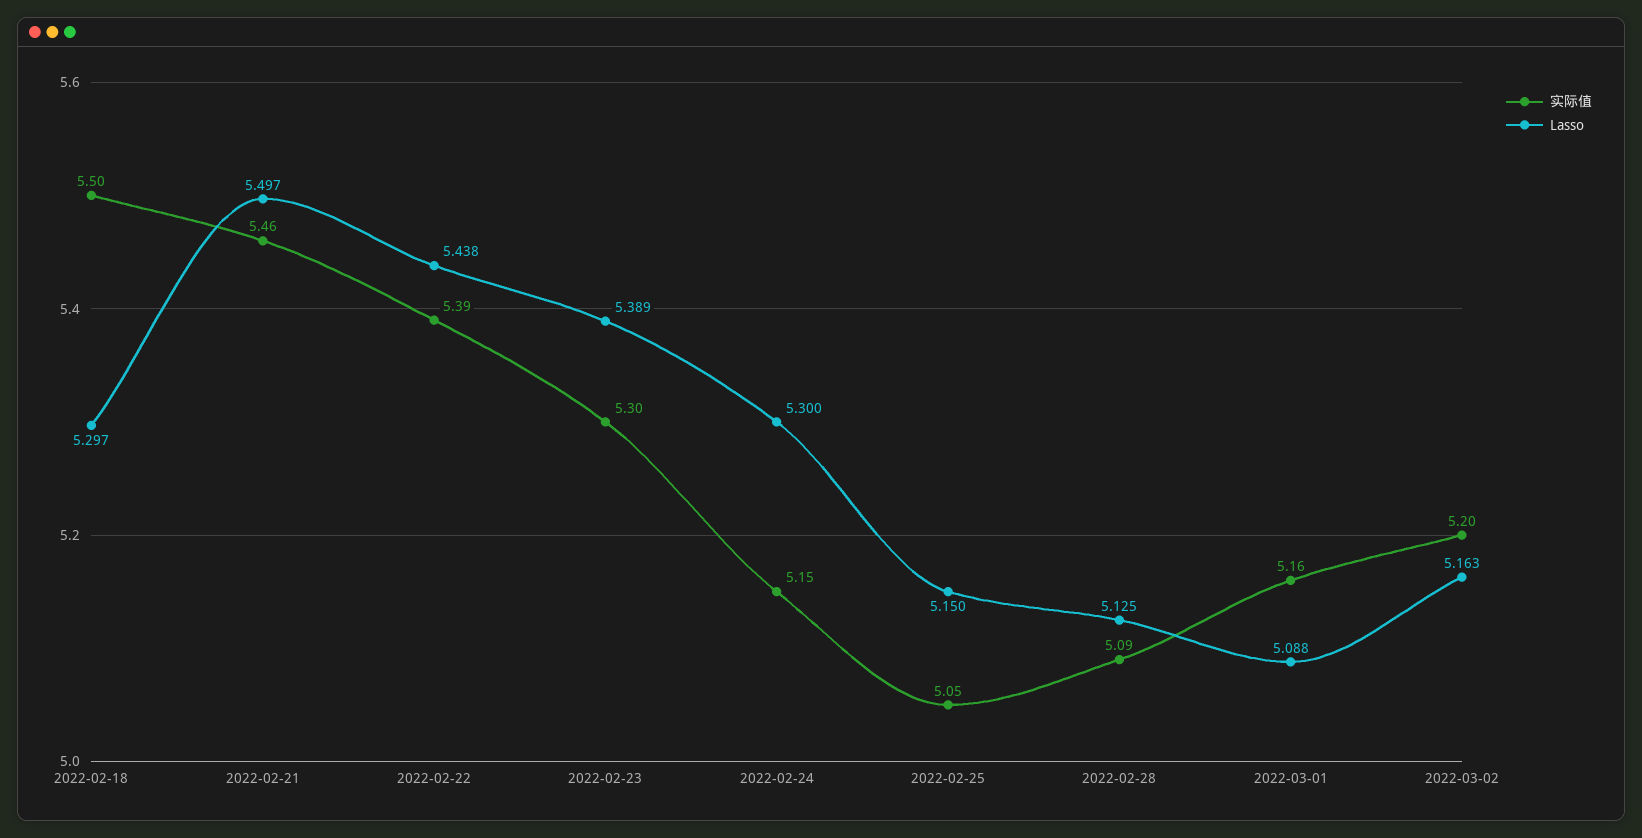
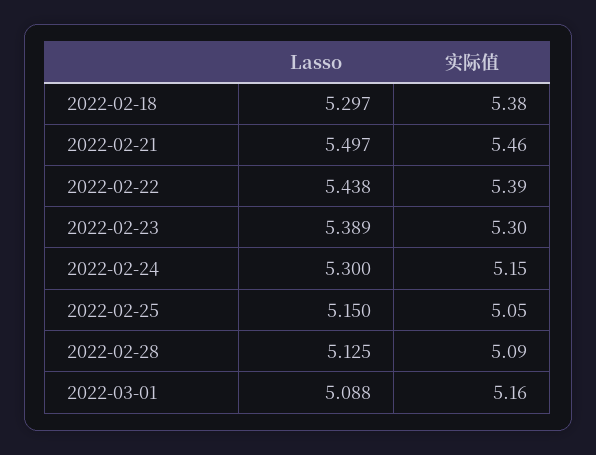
实际值, 2022-02-18: 5.5 -> 5.38
实际值, 2022-03-02: 5.2 -> none
Lasso, 2022-03-02: 5.163 -> none

